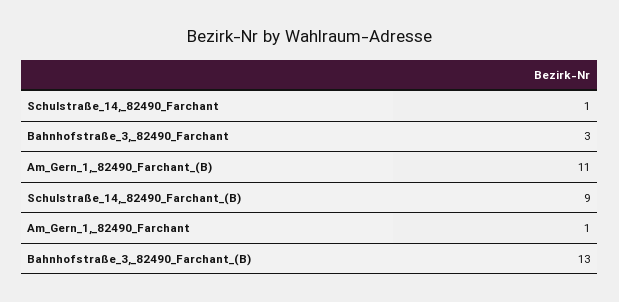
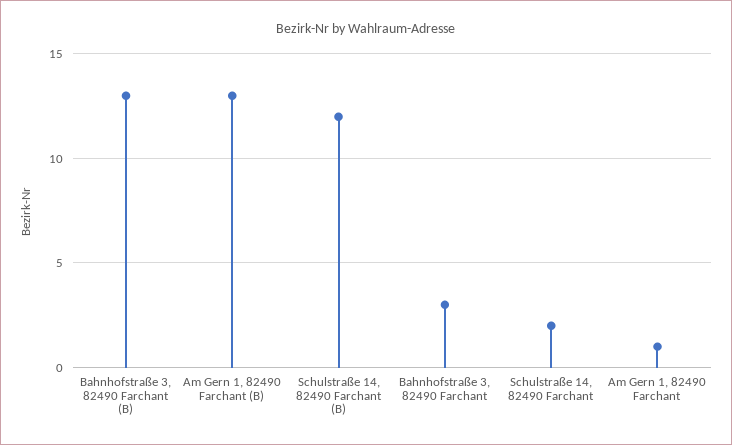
Schulstraße_14,_82490_Farchant: 1 -> 2
Am_Gern_1,_82490_Farchant_(B): 11 -> 13
Schulstraße_14,_82490_Farchant_(B): 9 -> 12

